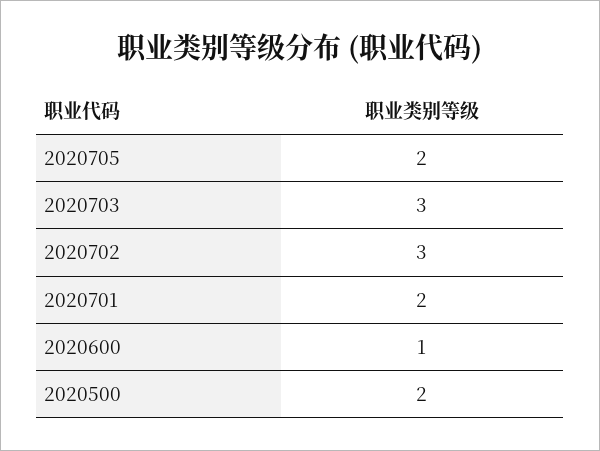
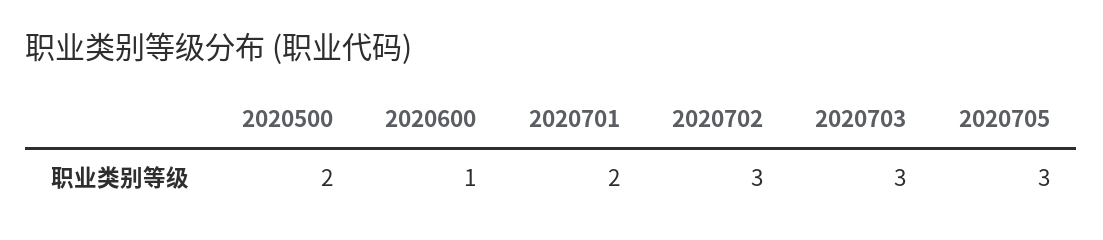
2020705: 2 -> 3

